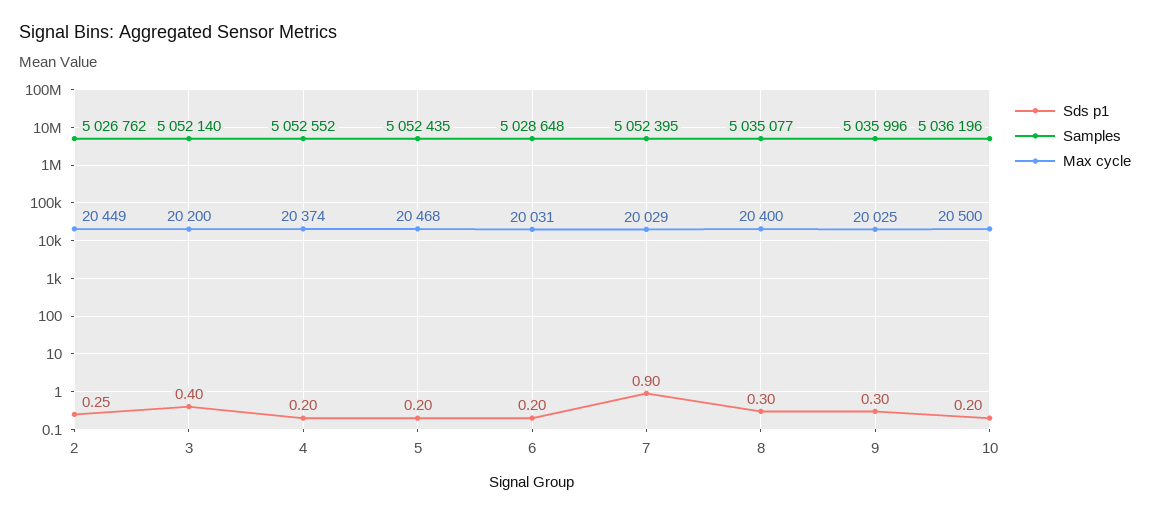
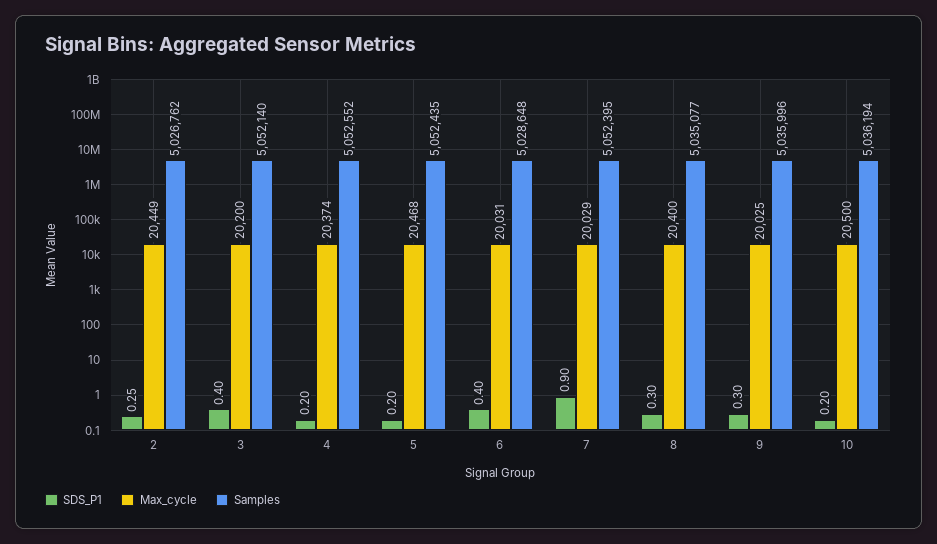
Sds p1, 6: 0.2 -> 0.4
Samples, 10: 5036196 -> 5036194

